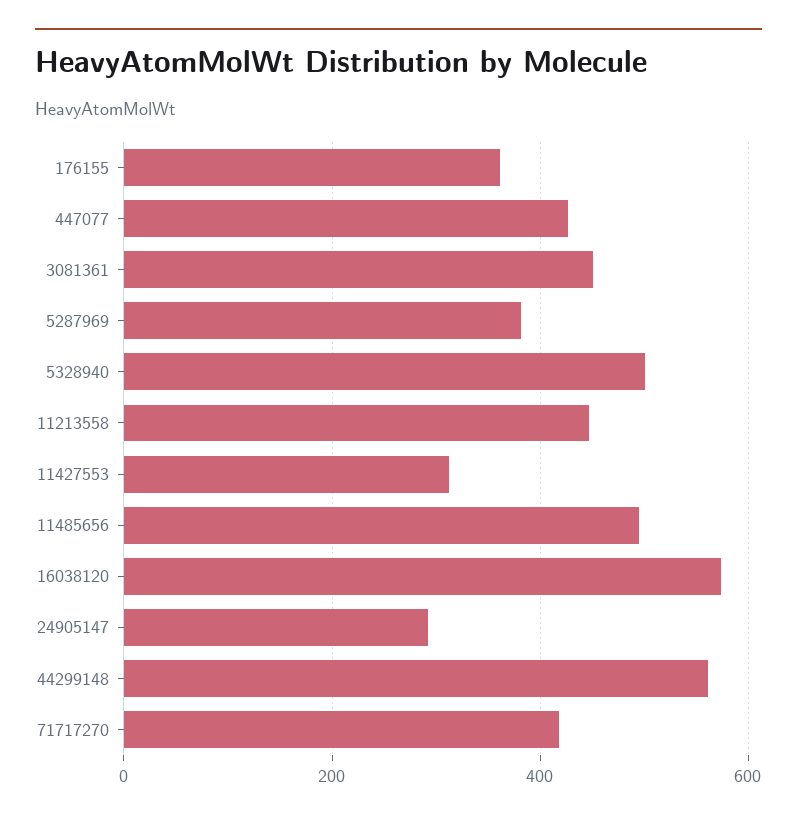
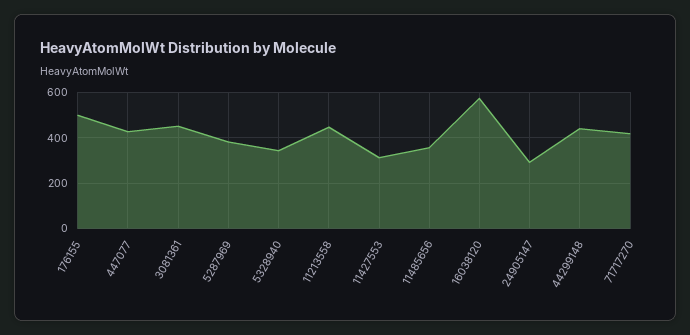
176155: 360 -> 500
5328940: 500 -> 350
11485656: 500 -> 350
44299148: 560 -> 450

